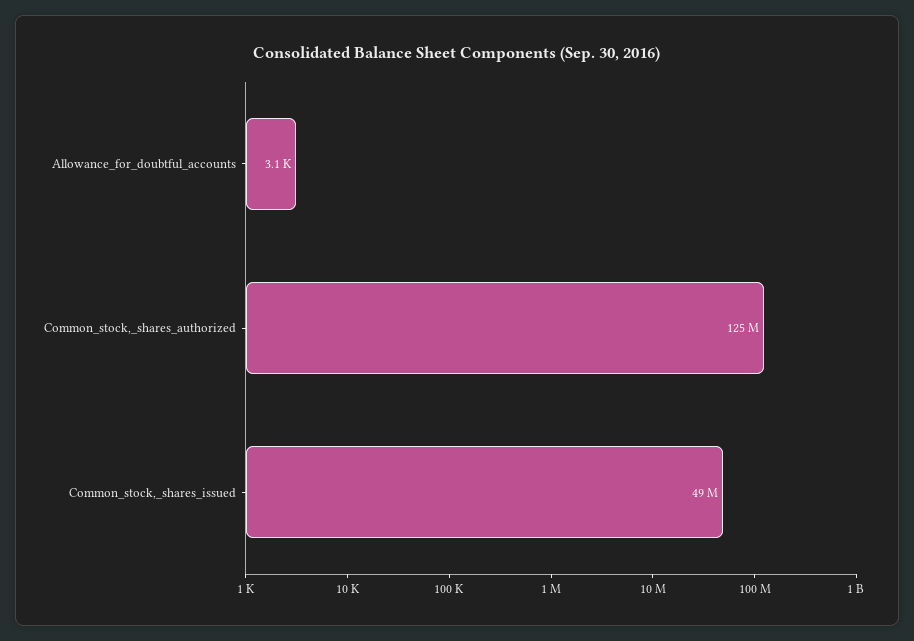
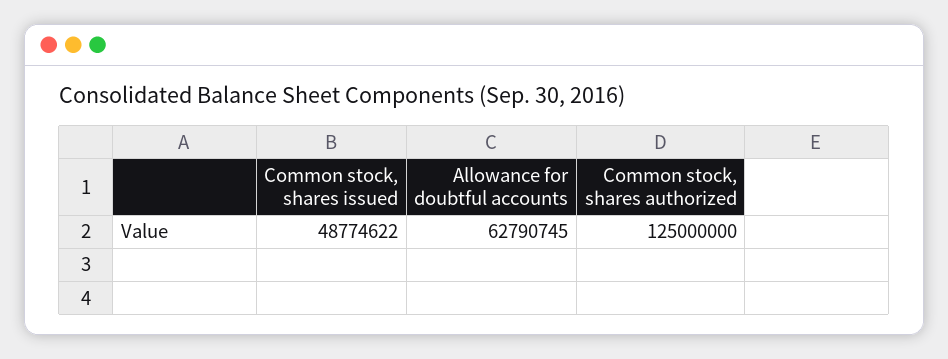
Allowance_for_doubtful_accounts: 3100 -> 62790745

